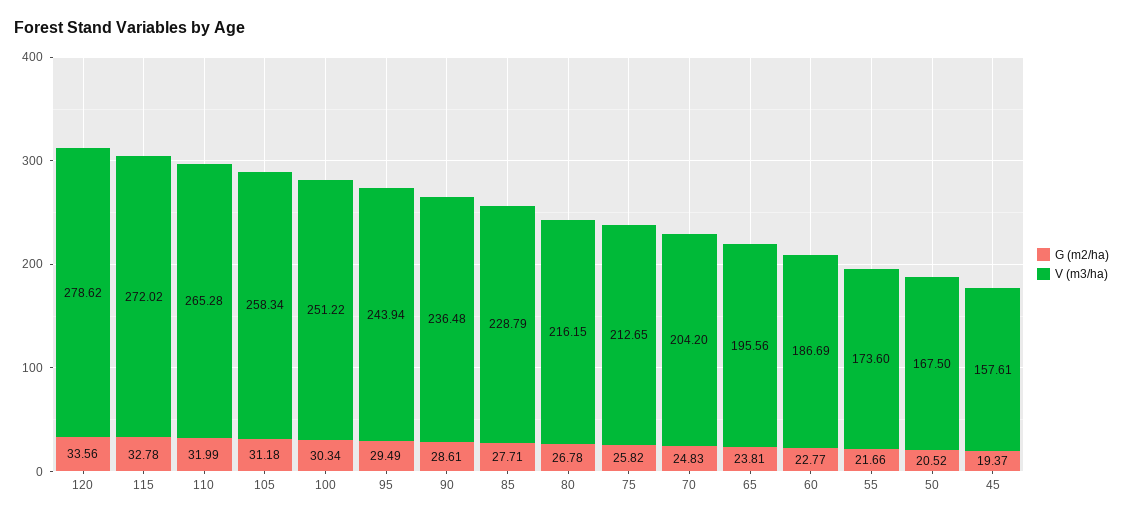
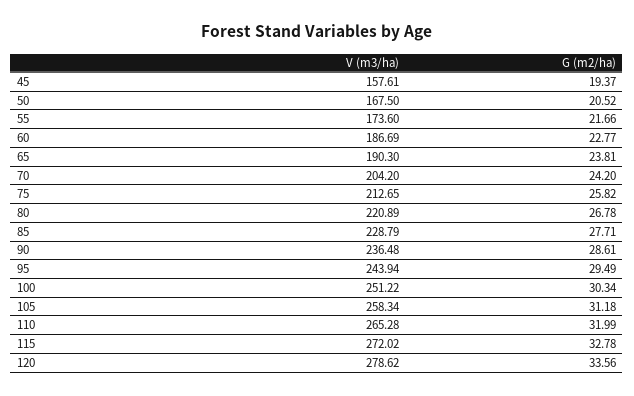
V (m3/ha), 80: 216.15 -> 220.89
G (m2/ha), 70: 24.83 -> 24.2
V (m3/ha), 65: 195.56 -> 190.3

